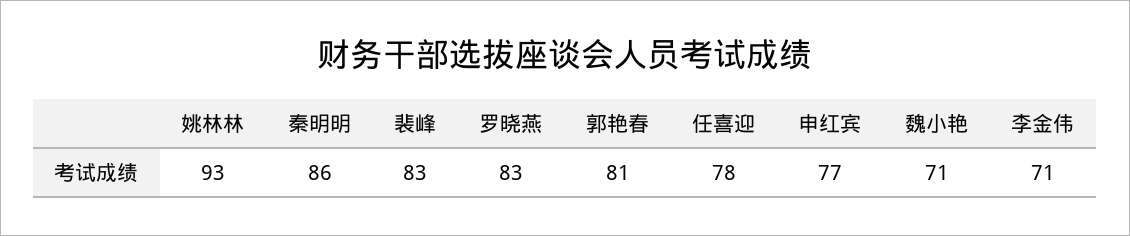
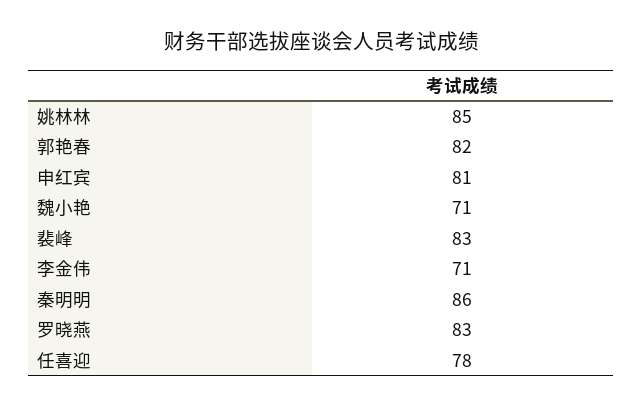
姚林林: 93 -> 85
郭艳春: 81 -> 82
申红宾: 77 -> 81

